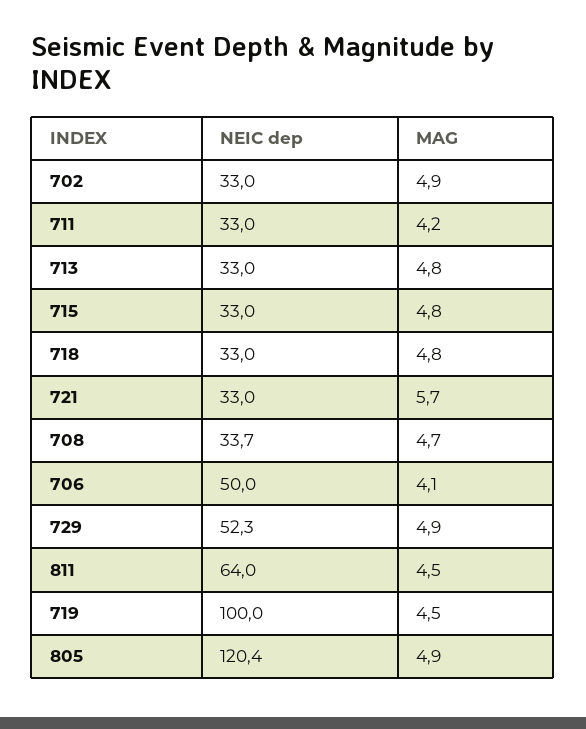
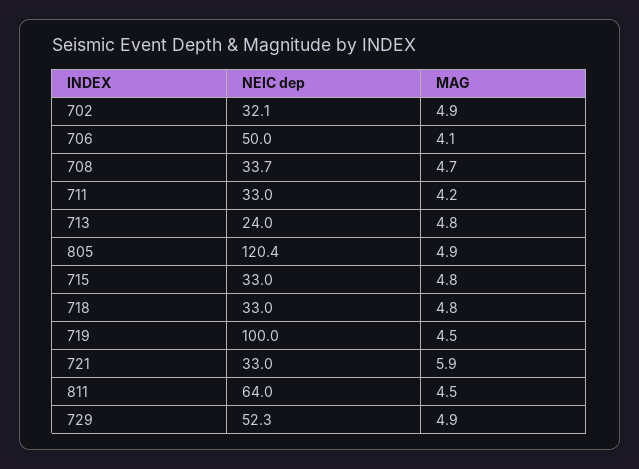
NEIC dep, 702: 33 -> 32.1
NEIC dep, 713: 33 -> 24
MAG, 721: 5.7 -> 5.9

